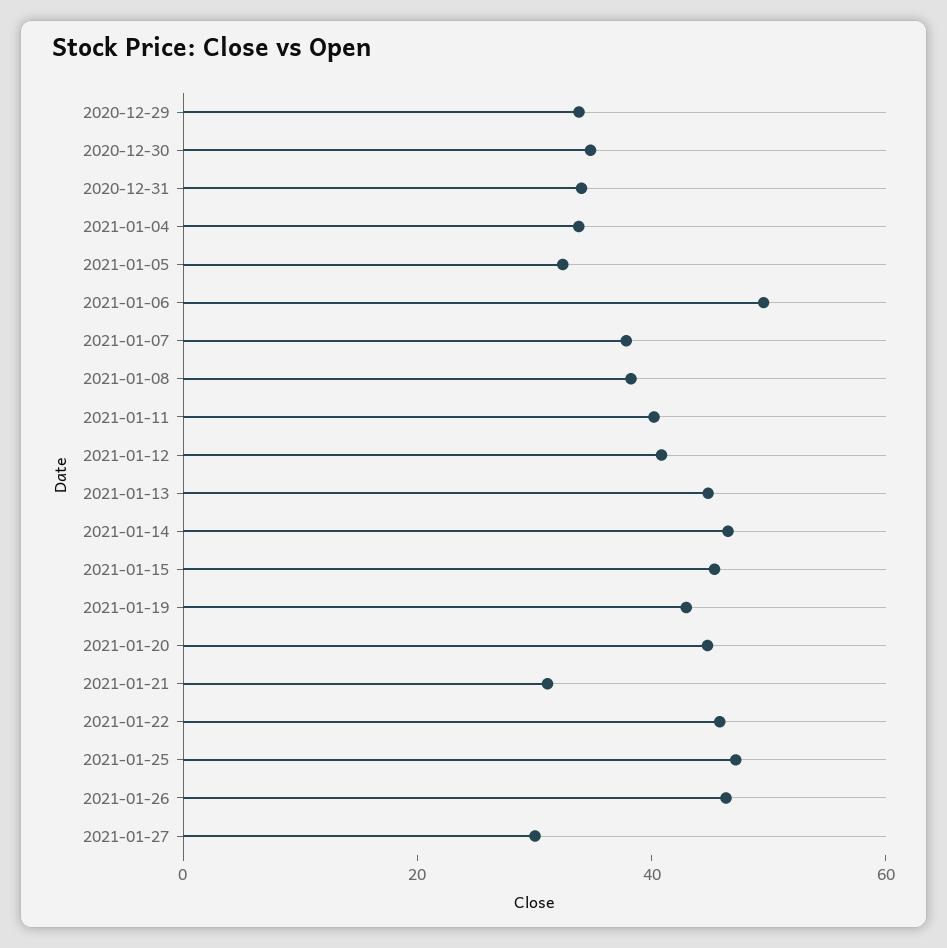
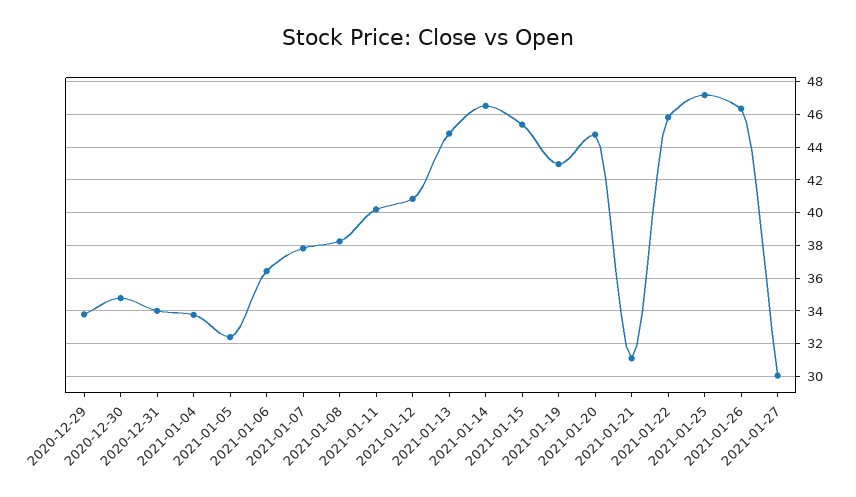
2021-01-06: 50 -> 36.5

